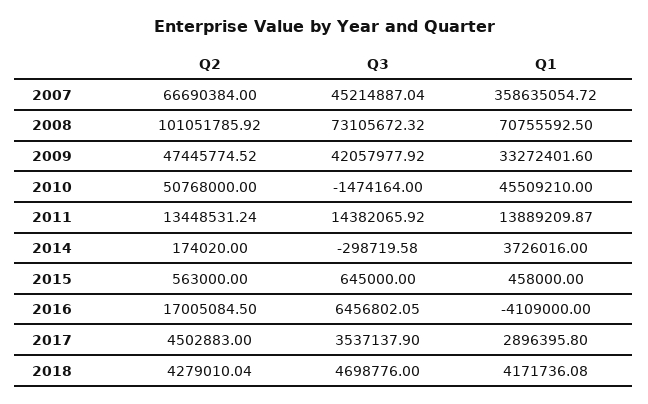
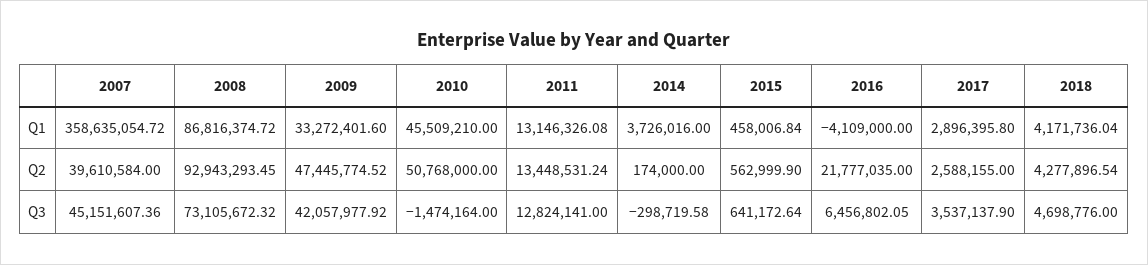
Q2, 2007: 66690384 -> 39610584
Q3, 2007: 45214887.04 -> 45151607.36
Q2, 2008: 101051785.92 -> 92943293.45
Q1, 2008: 70755592.5 -> 86816374.72
Q3, 2011: 14382065.92 -> 12824141
Q1, 2011: 13889209.87 -> 13146326.08
Q2, 2014: 174020 -> 174000
Q2, 2015: 563000 -> 562999.9
Q3, 2015: 645000 -> 641172.64
Q1, 2015: 458000 -> 458006.84
Q2, 2016: 17005084.5 -> 21777035
Q2, 2017: 4502883 -> 2588155
Q2, 2018: 4279010.04 -> 4277896.54
Q1, 2018: 4171736.08 -> 4171736.04

